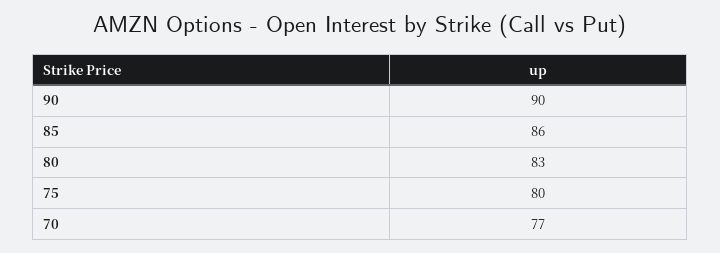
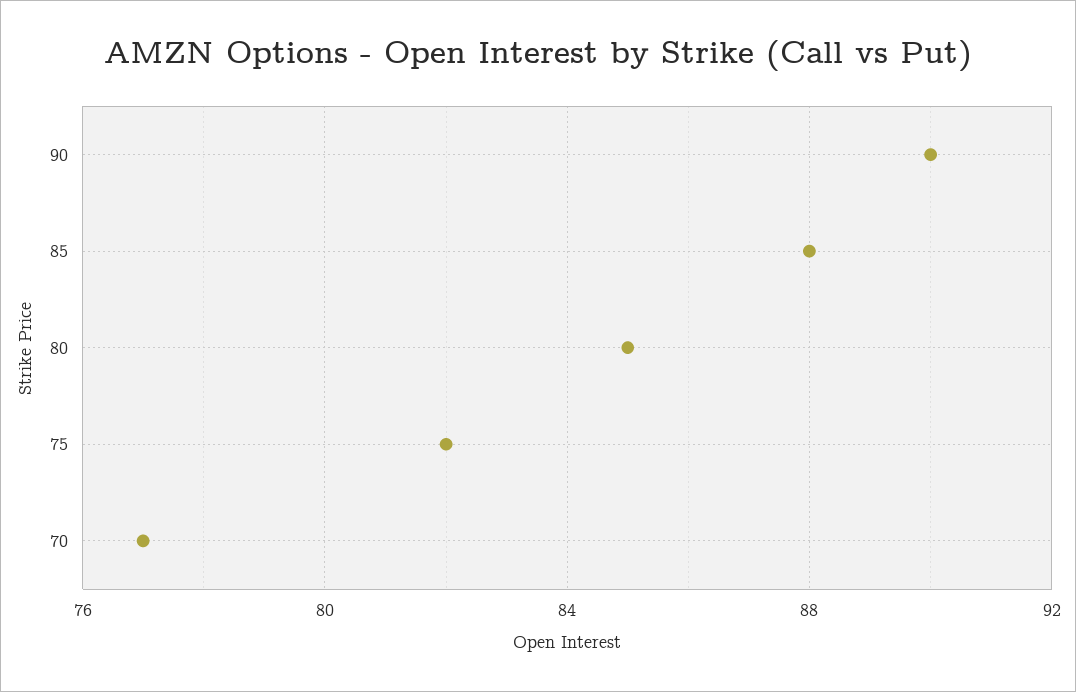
85: 86 -> 88
80: 83 -> 85
75: 80 -> 82

